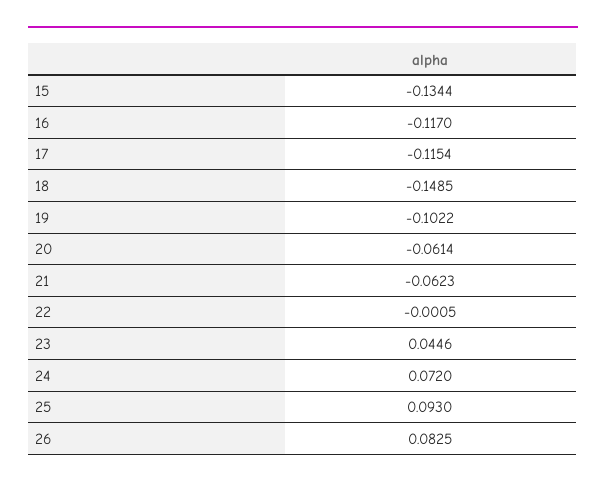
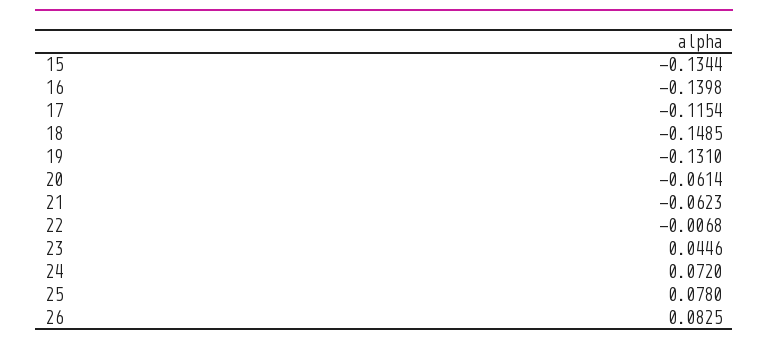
16: -0.117 -> -0.1398
19: -0.1022 -> -0.131
22: -0.0005 -> -0.0068
25: 0.093 -> 0.078

